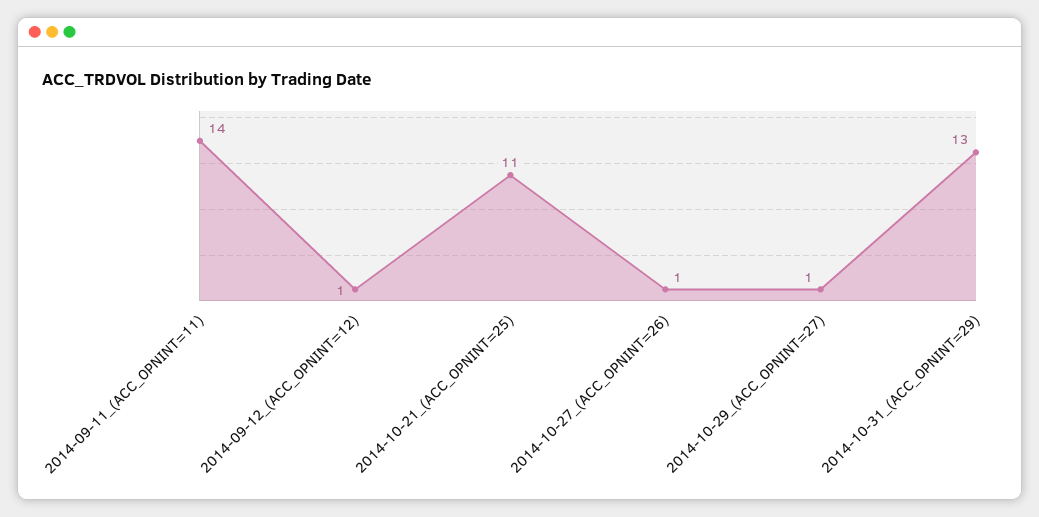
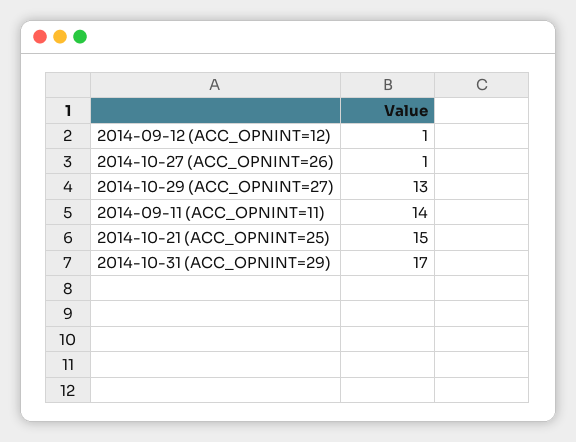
2014-10-21_(ACC_OPNINT=25): 11 -> 15
2014-10-29_(ACC_OPNINT=27): 1 -> 13
2014-10-31_(ACC_OPNINT=29): 13 -> 17

